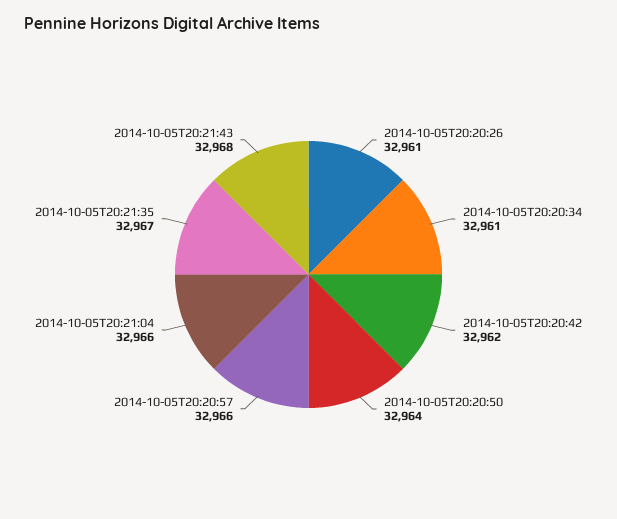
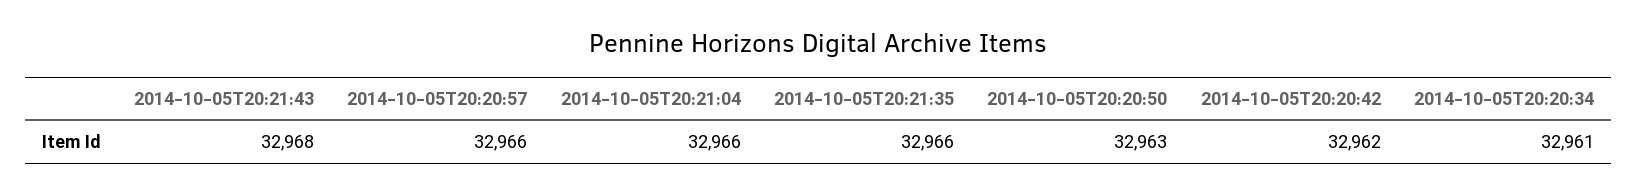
2014-10-05T20:20:26: 32961 -> none
2014-10-05T20:20:50: 32964 -> 32963
2014-10-05T20:21:35: 32967 -> 32966

